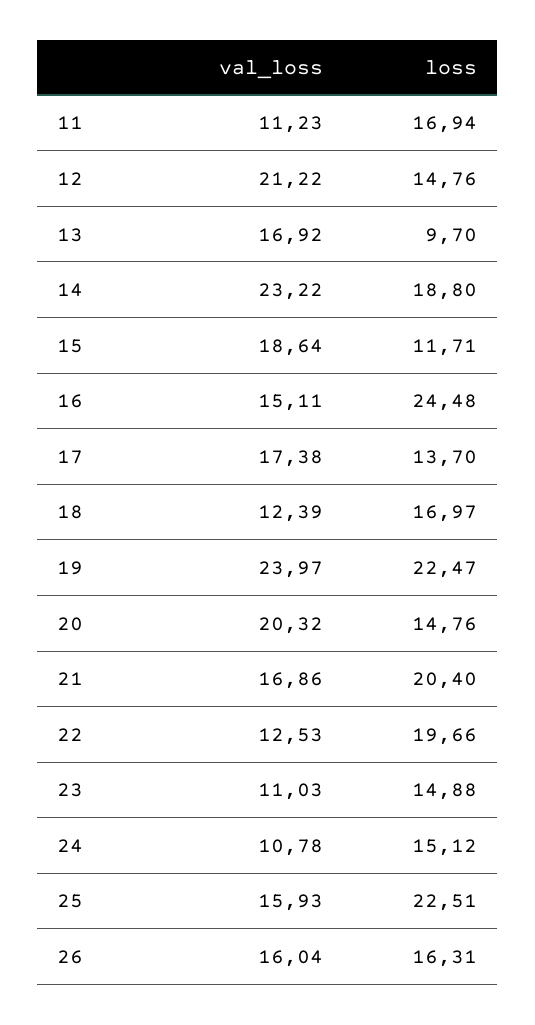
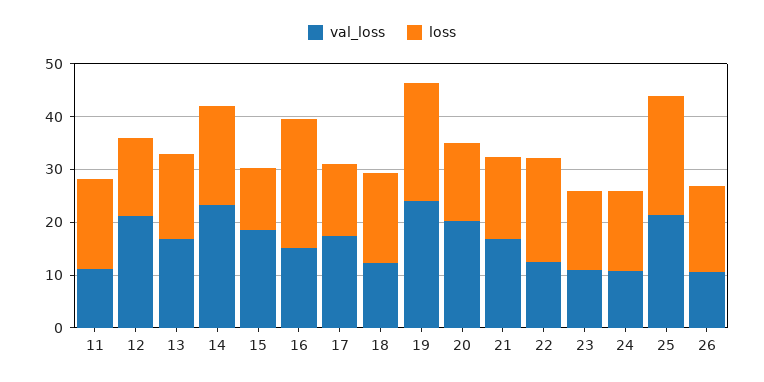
loss, 13: 9.7 -> 16
loss, 21: 20.4 -> 16
val_loss, 25: 15.93 -> 22
val_loss, 26: 16.04 -> 10

